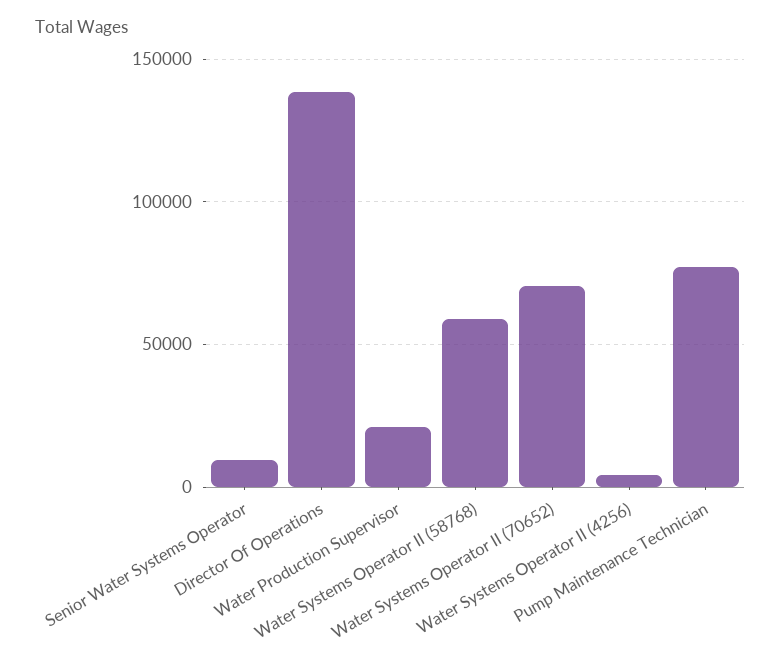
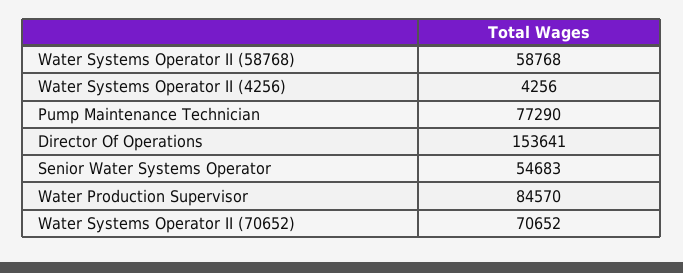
Senior Water Systems Operator: 10000 -> 54683
Director Of Operations: 140000 -> 153641
Water Production Supervisor: 20000 -> 84570

